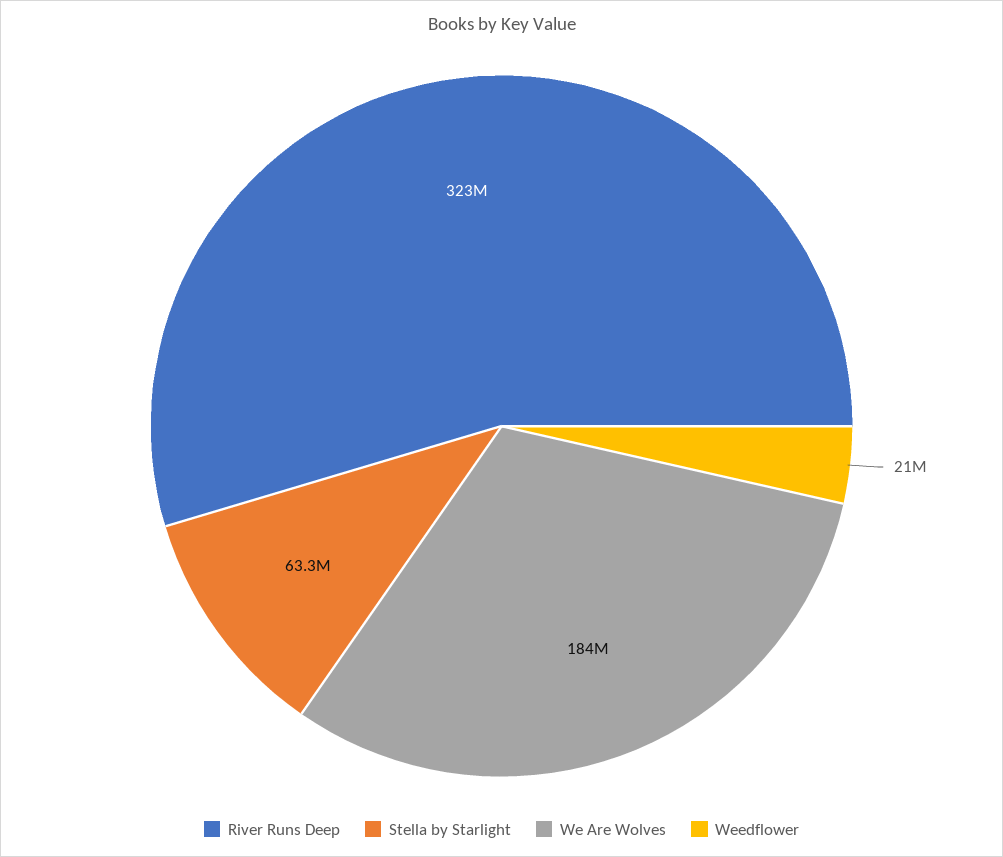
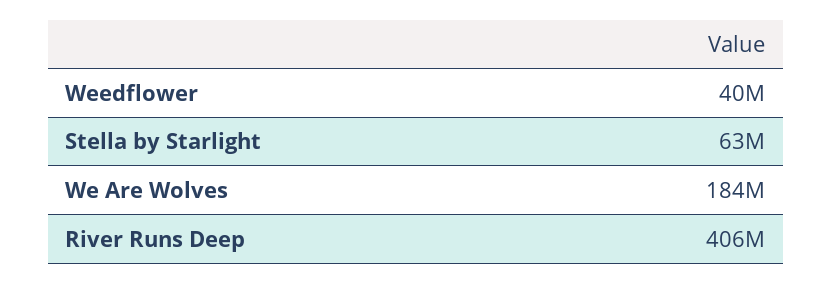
River Runs Deep: 323000000 -> 406000000
Weedflower: 21000000 -> 40000000

